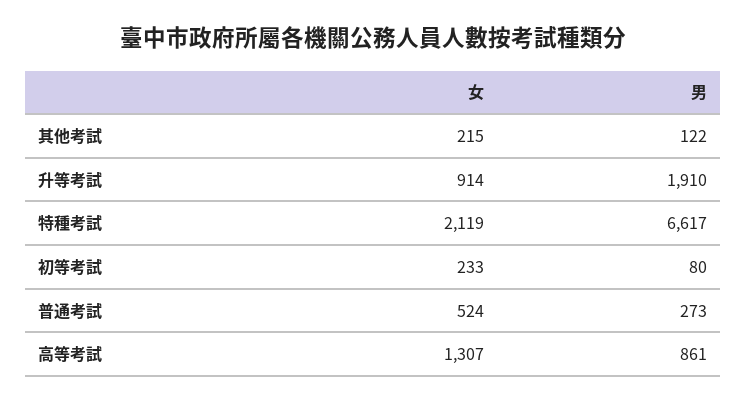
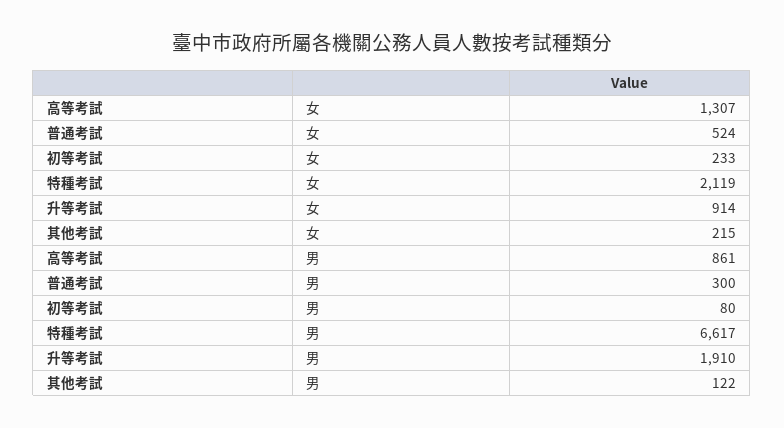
男, 普通考試: 273 -> 300

